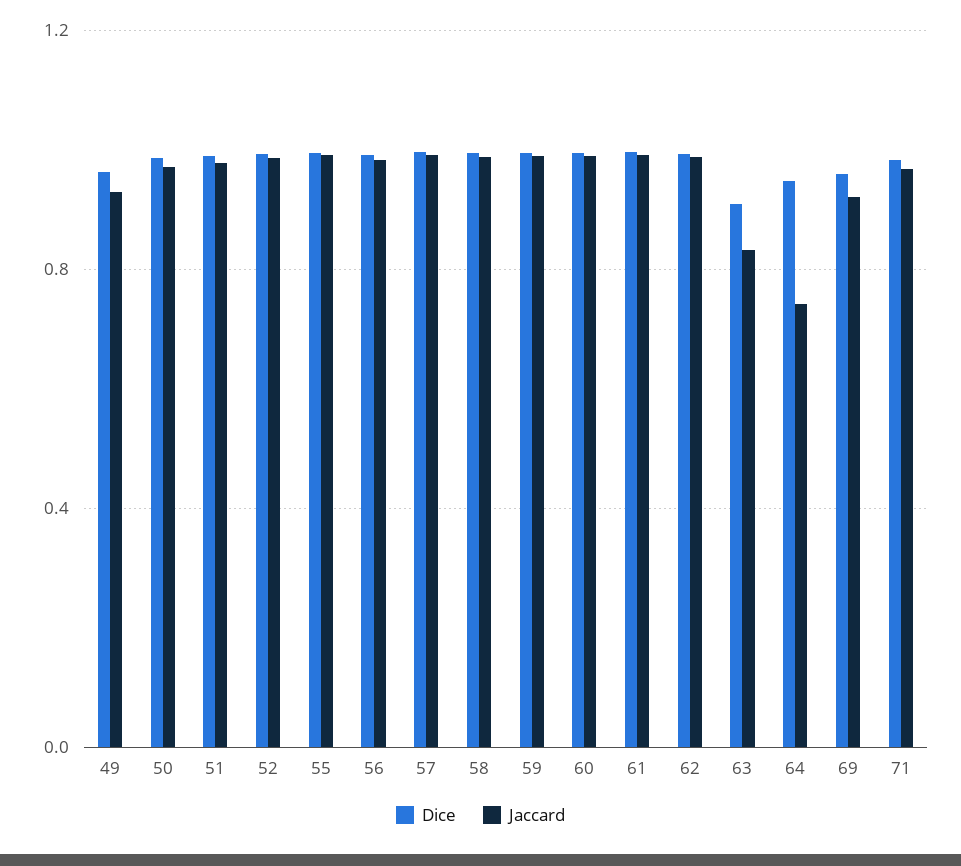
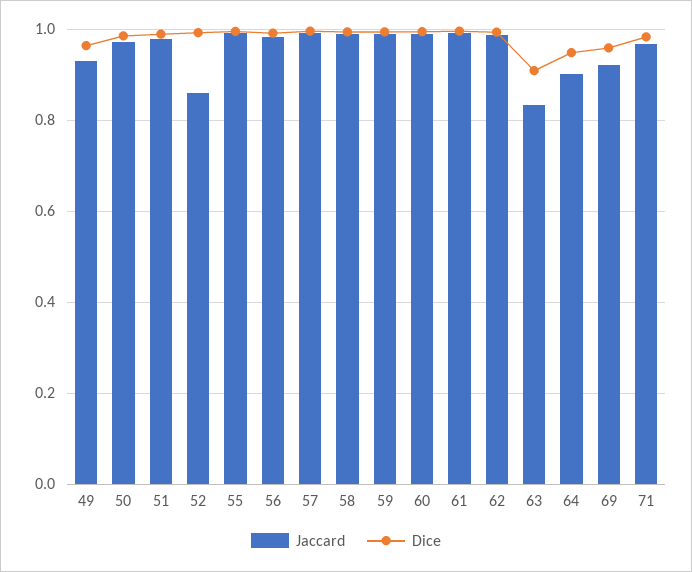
Jaccard, 52: 1 -> 0.86
Jaccard, 64: 0.75 -> 0.9

